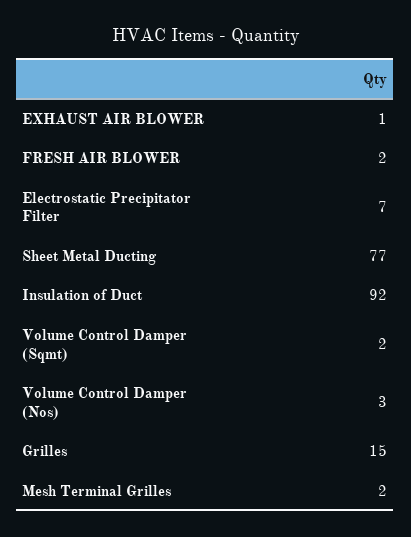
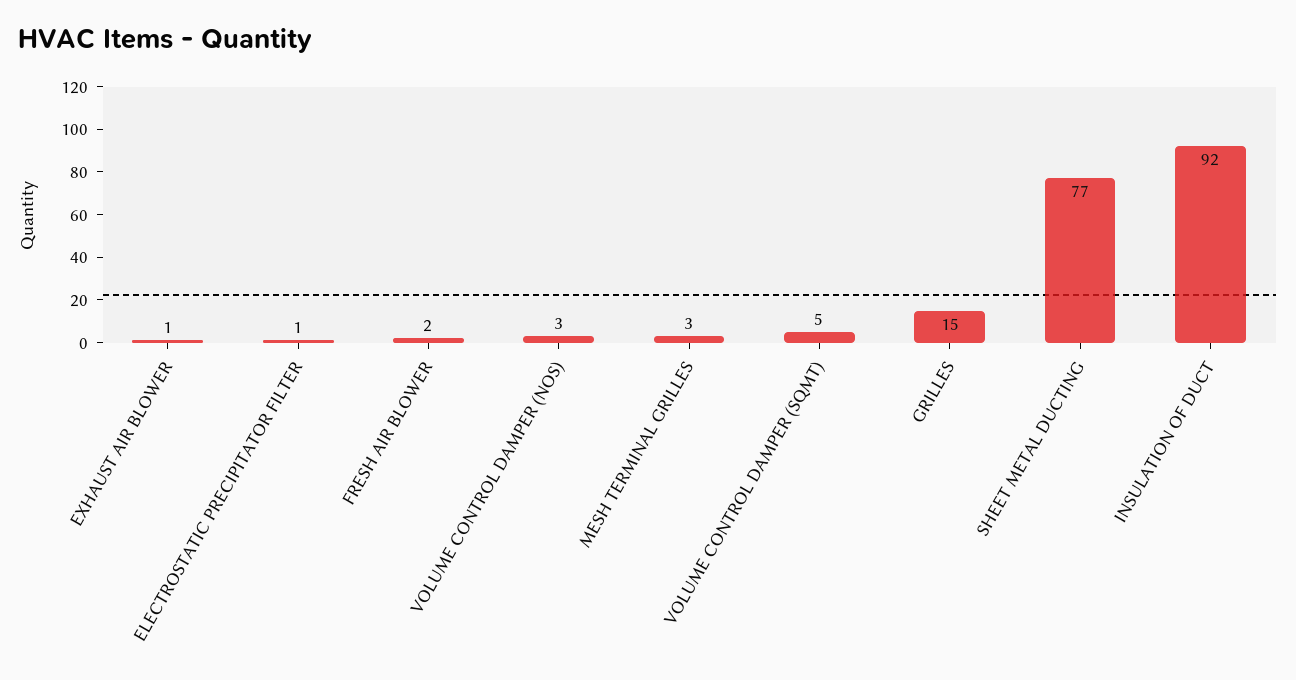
Electrostatic Precipitator Filter: 7 -> 1
Volume Control Damper (Sqmt): 2 -> 5
Mesh Terminal Grilles: 2 -> 3

